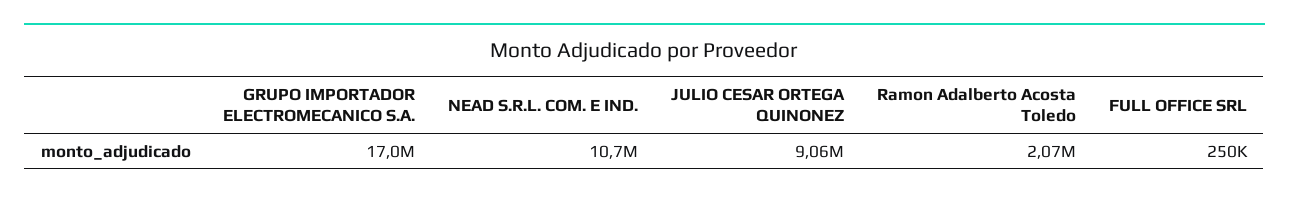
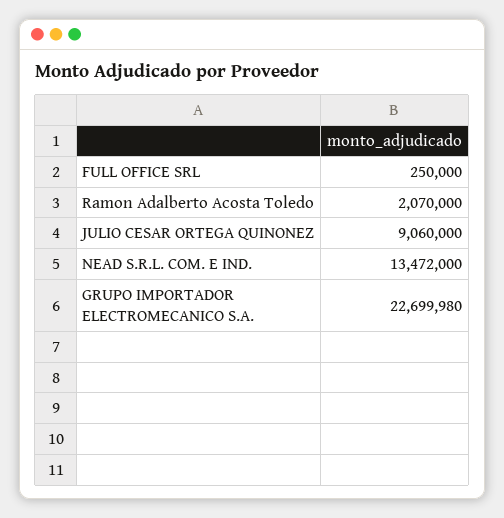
GRUPO IMPORTADOR ELECTROMECANICO S.A.: 17000000 -> 22699980
NEAD S.R.L. COM. E IND.: 10700000 -> 13472000

